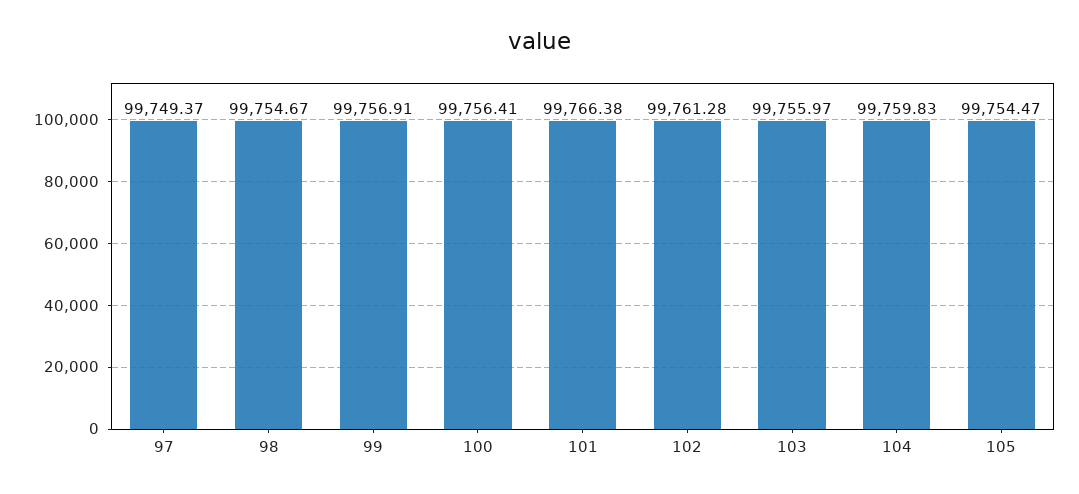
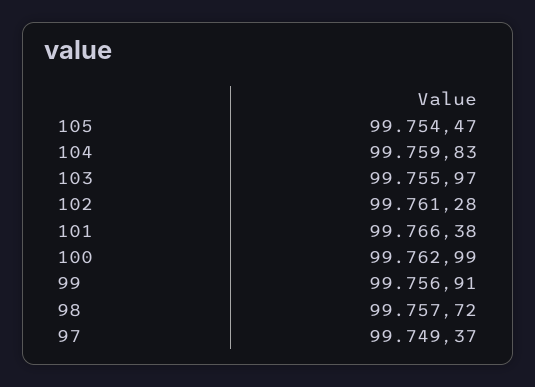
98: 99754.67 -> 99757.72
100: 99756.41 -> 99762.99

